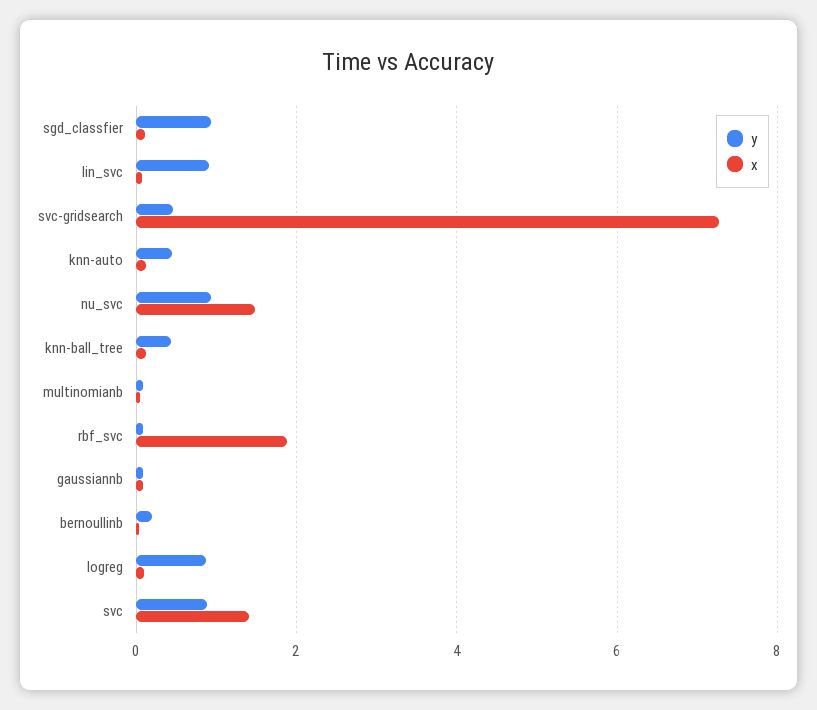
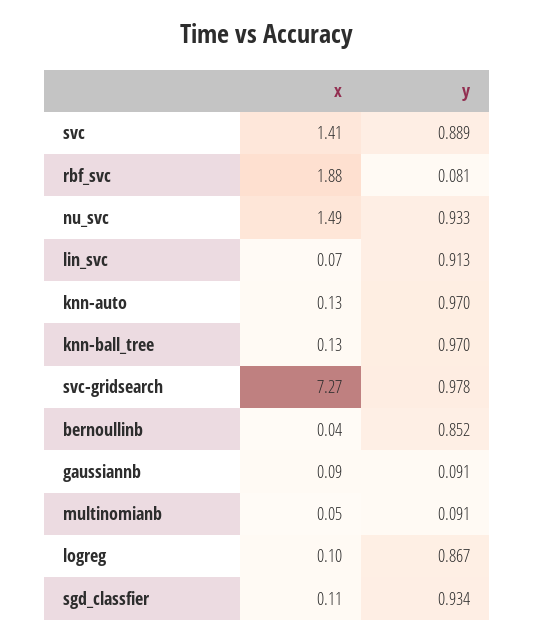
y, svc-gridsearch: 0.4 -> 0.978
y, knn-auto: 0.4 -> 0.97
y, knn-ball_tree: 0.4 -> 0.97
y, bernoullinb: 0.2 -> 0.852

